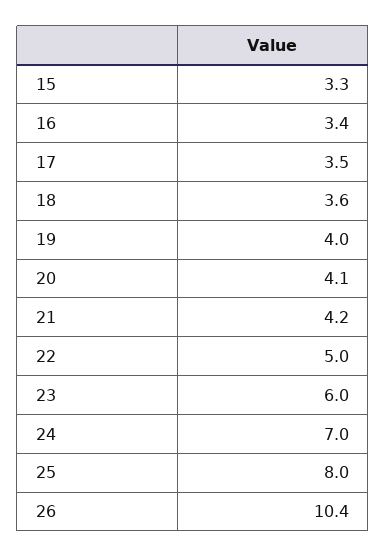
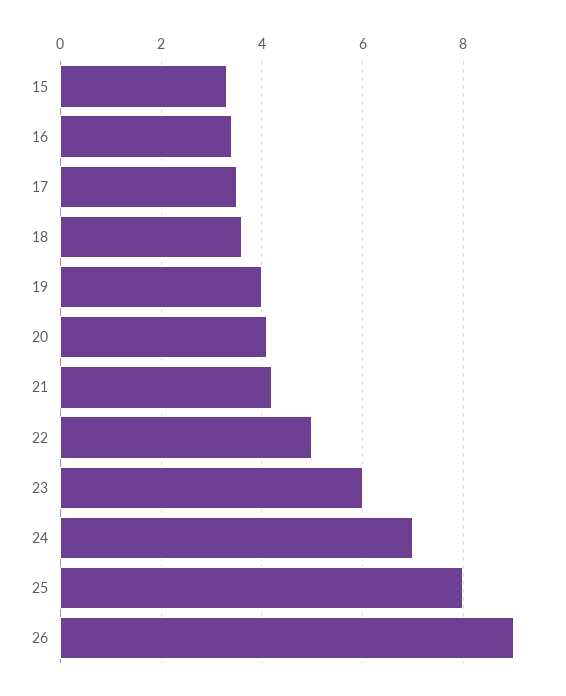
26: 10.4 -> 9

